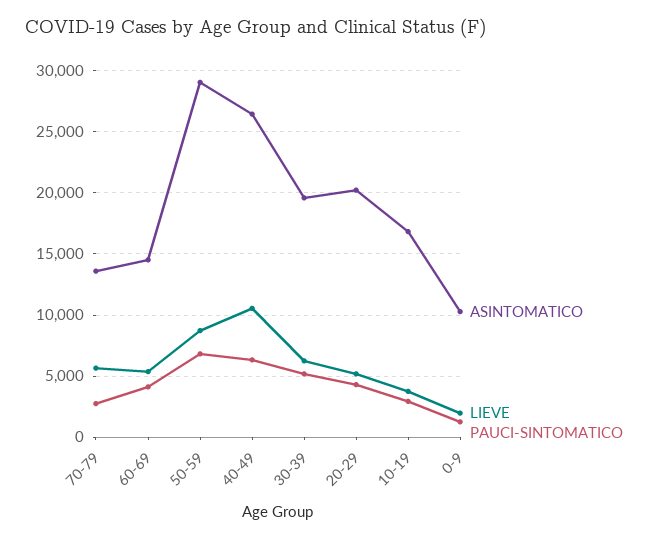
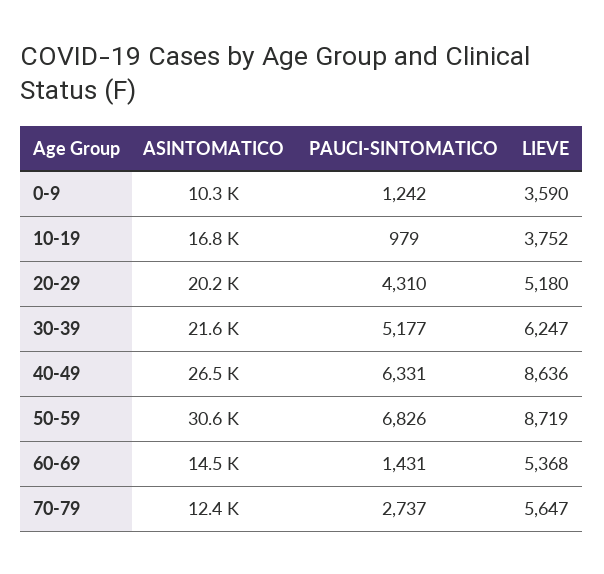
ASINTOMATICO, 70-79: 13500 -> 12400
PAUCI-SINTOMATICO, 60-69: 4000 -> 1431
ASINTOMATICO, 50-59: 29000 -> 30600
LIEVE, 40-49: 10500 -> 8636
ASINTOMATICO, 30-39: 19500 -> 21600
PAUCI-SINTOMATICO, 10-19: 3000 -> 979
LIEVE, 0-9: 2000 -> 3590

